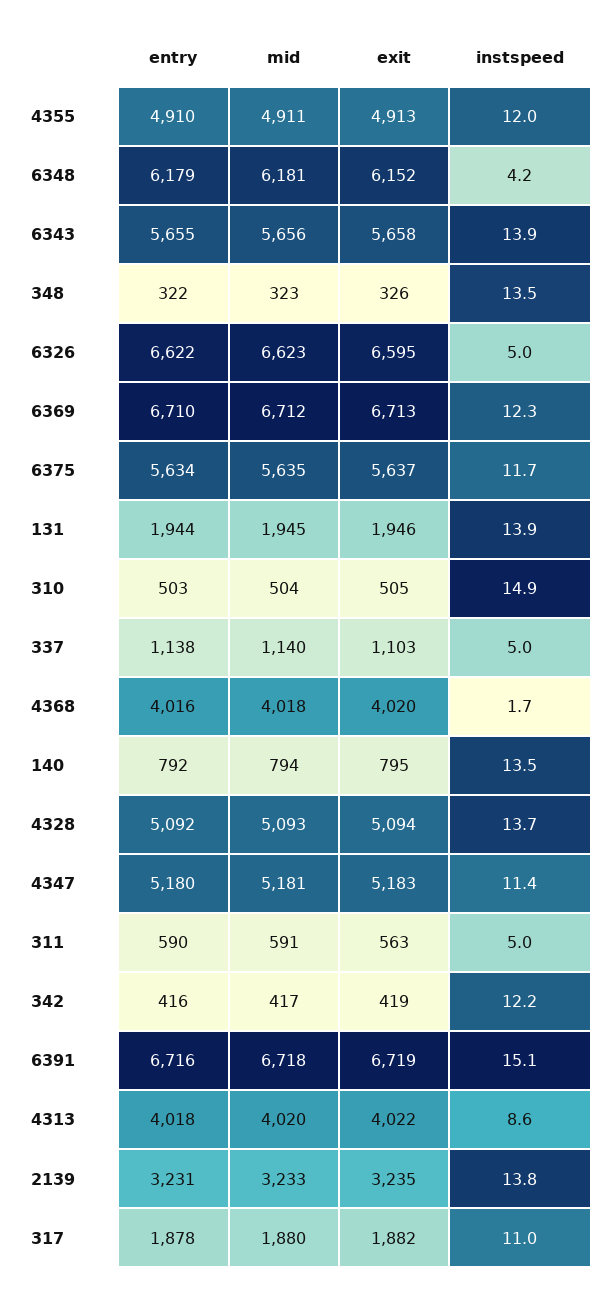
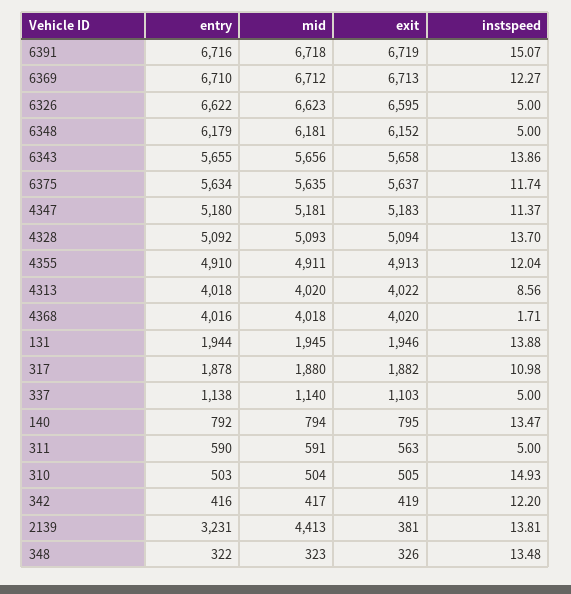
instspeed, 6348: 4.2 -> 5
mid, 2139: 3233 -> 4413
exit, 2139: 3235 -> 381

